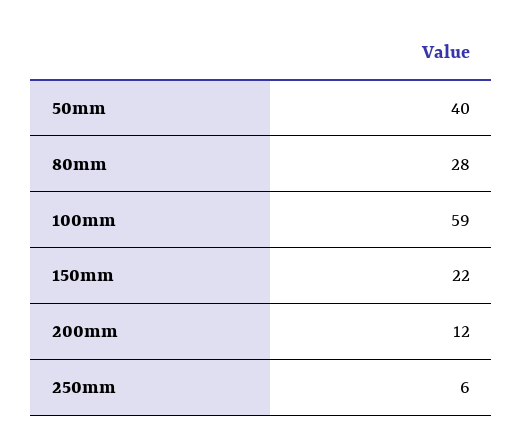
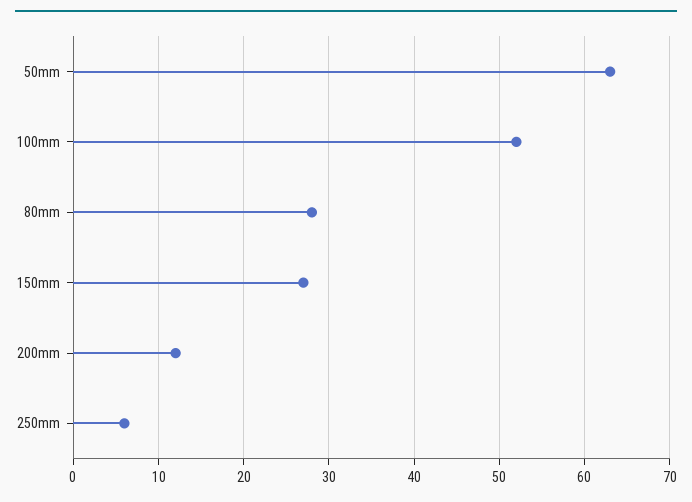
50mm: 40 -> 63
100mm: 59 -> 52
150mm: 22 -> 27

